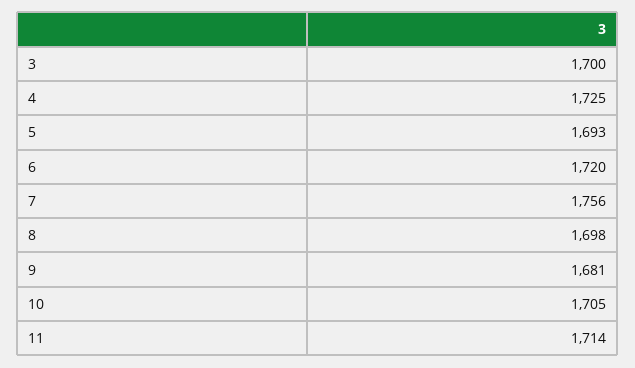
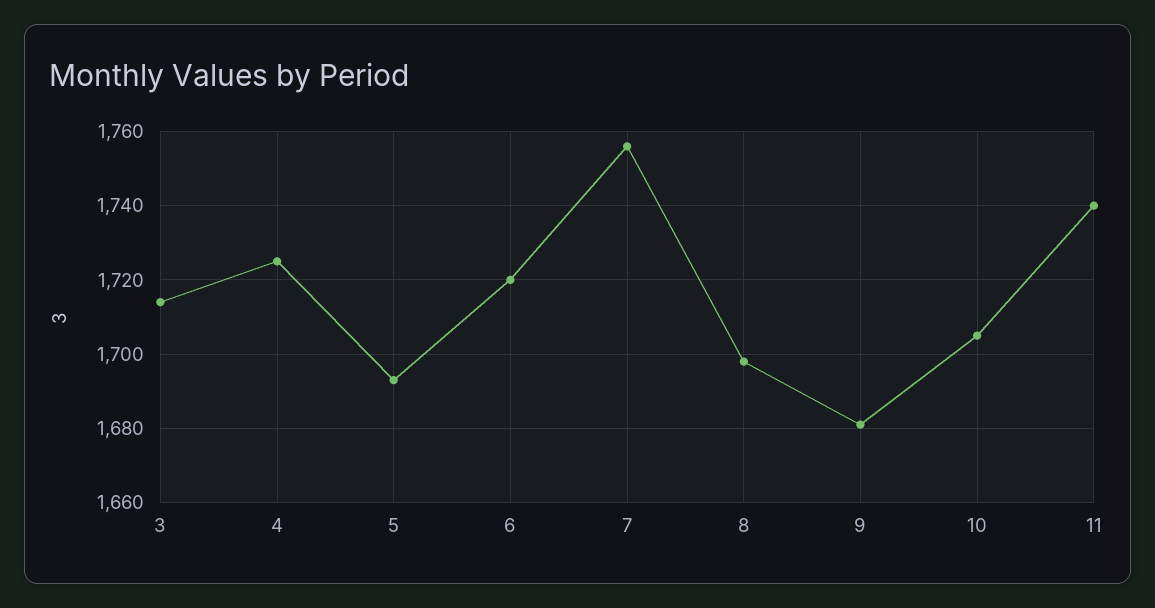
3: 1700 -> 1715
11: 1714 -> 1740

